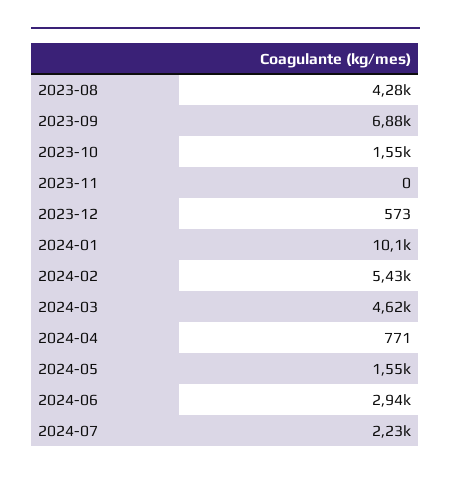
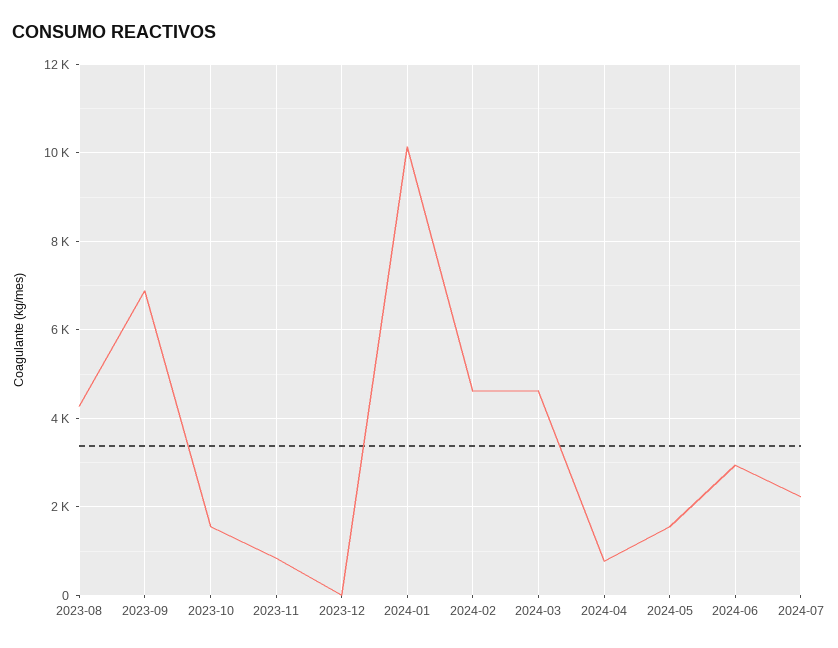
2023-11: 0 -> 800
2023-12: 573 -> 0
2024-02: 5430 -> 4600

